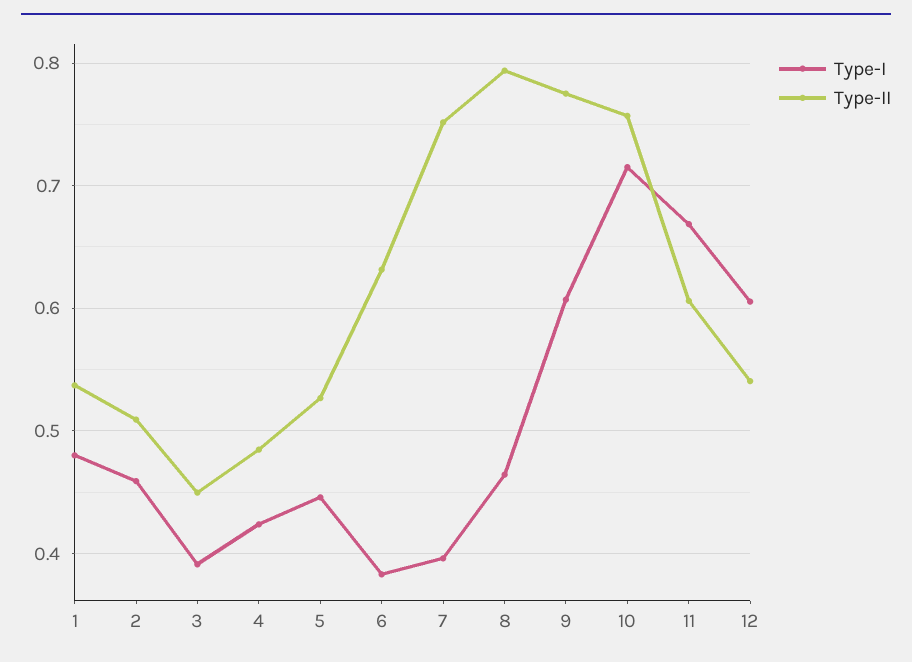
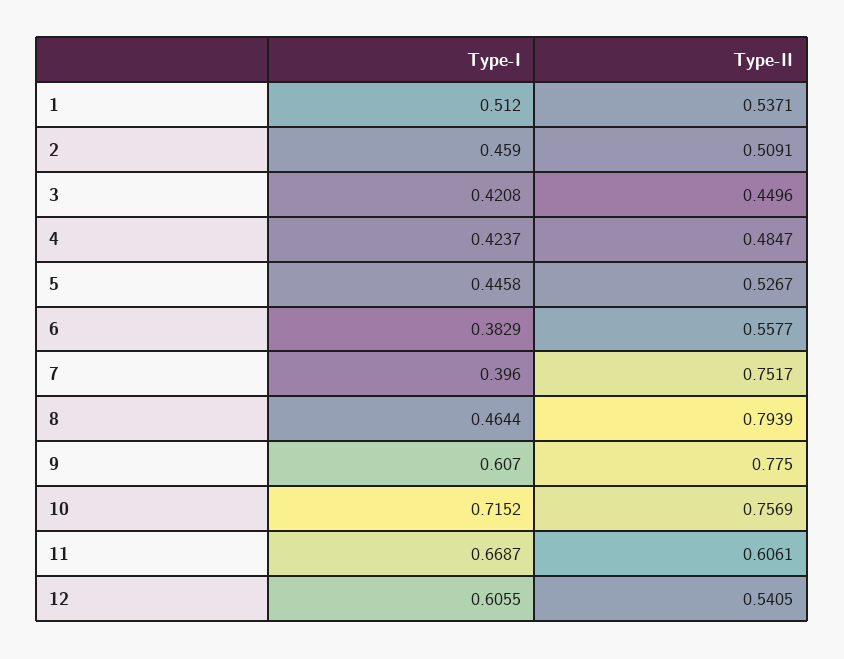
Type-I, 1: 0.48 -> 0.512
Type-I, 3: 0.39 -> 0.4208
Type-II, 6: 0.63 -> 0.5577

